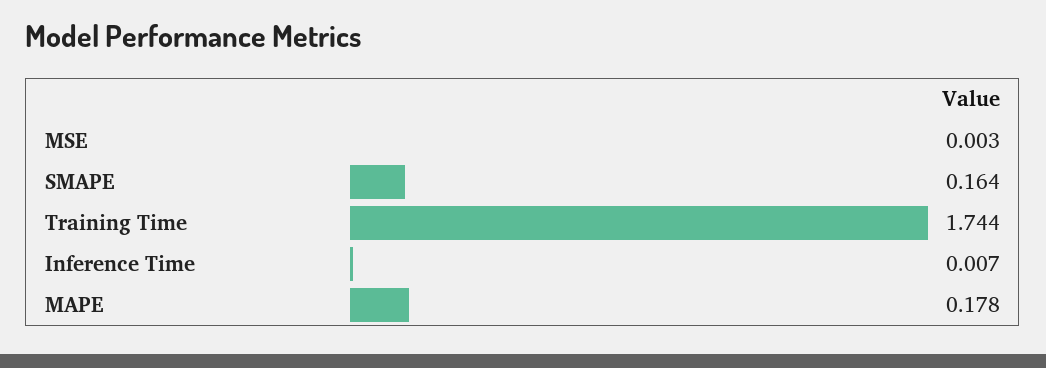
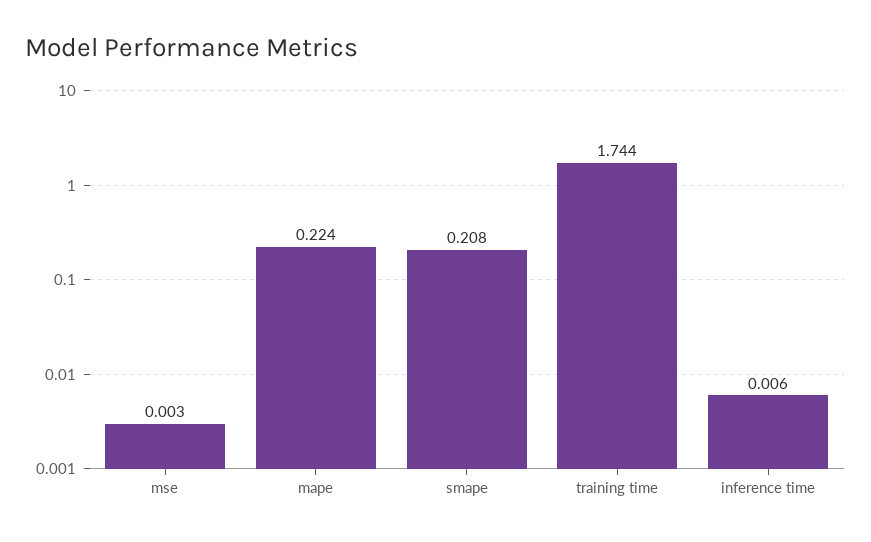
SMAPE: 0.164 -> 0.208
Inference Time: 0.007 -> 0.006
MAPE: 0.178 -> 0.224

